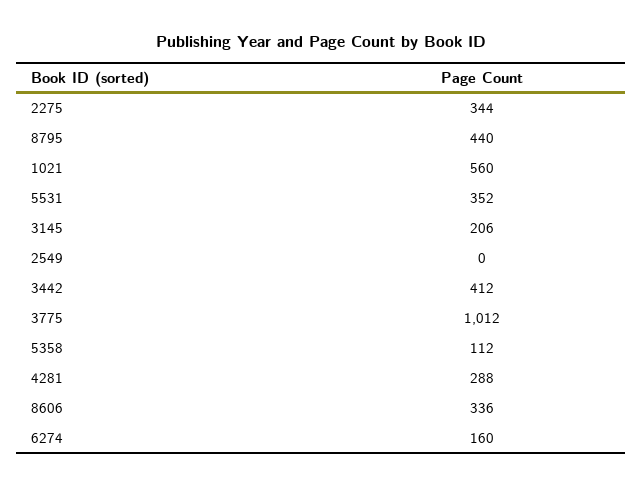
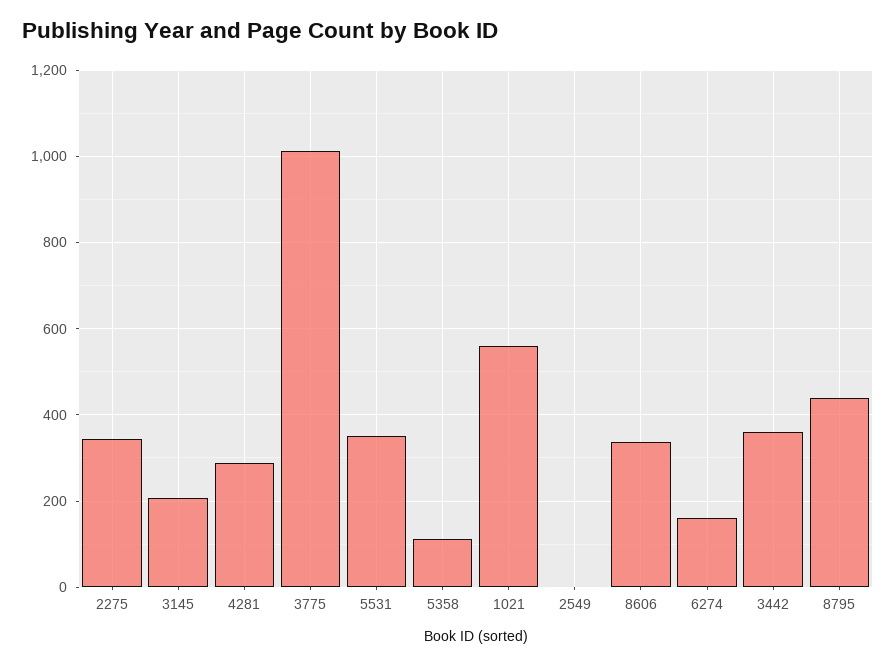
3442: 412 -> 360

